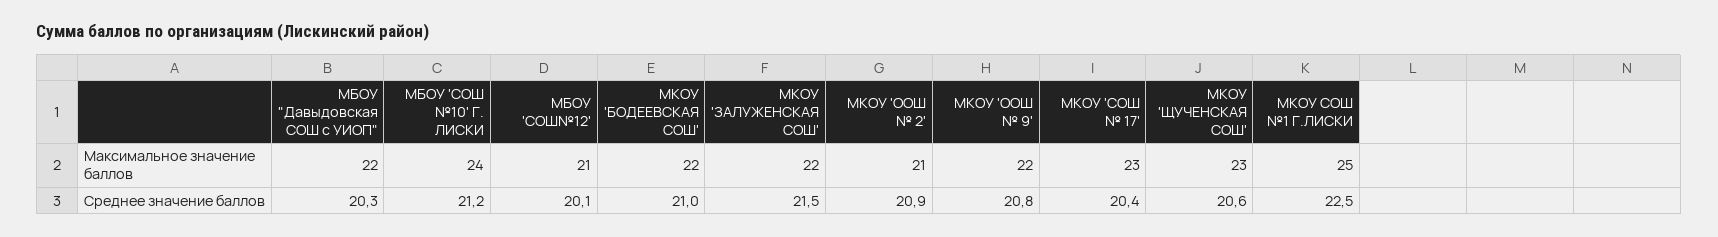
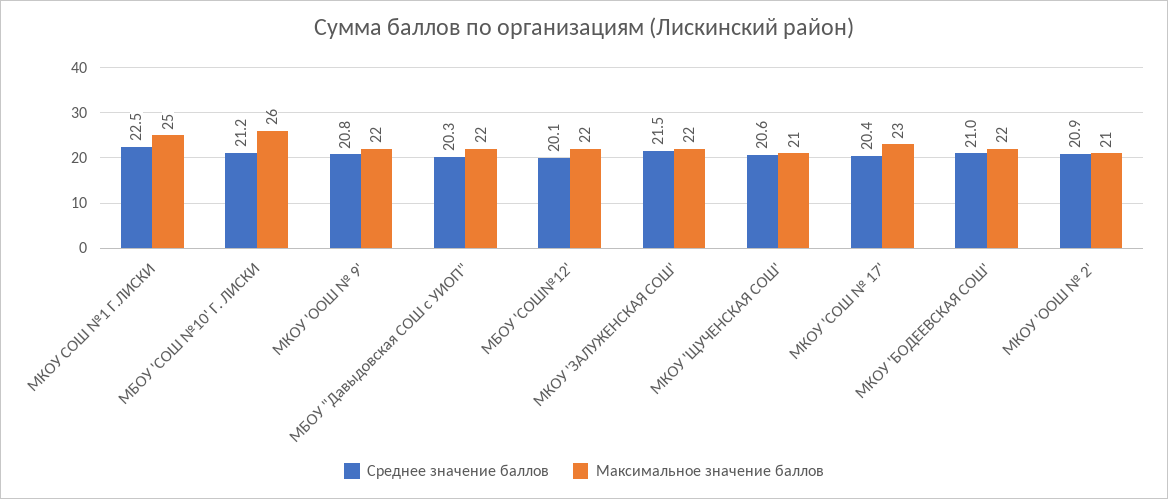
Максимальное значение баллов, МБОУ 'СОШ №10' Г. ЛИСКИ: 24 -> 26
Максимальное значение баллов, МБОУ 'СОШ№12': 21 -> 22
Максимальное значение баллов, МКОУ 'ЩУЧЕНСКАЯ СОШ': 23 -> 21

